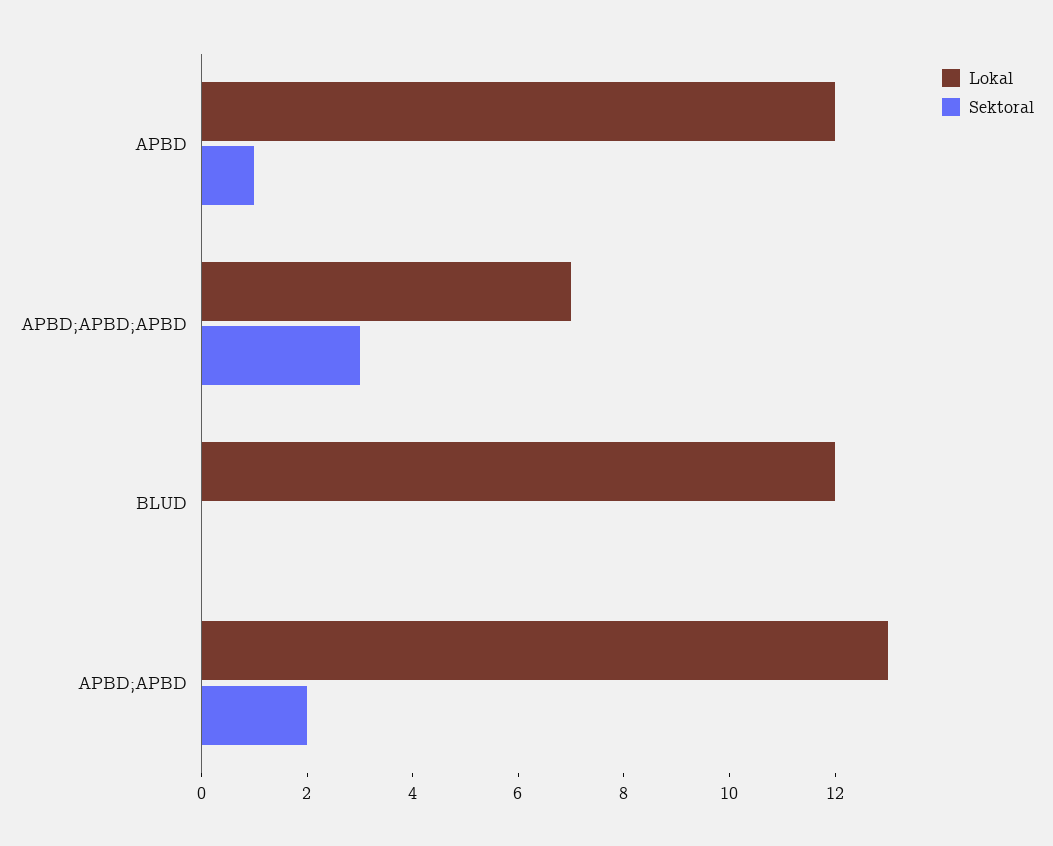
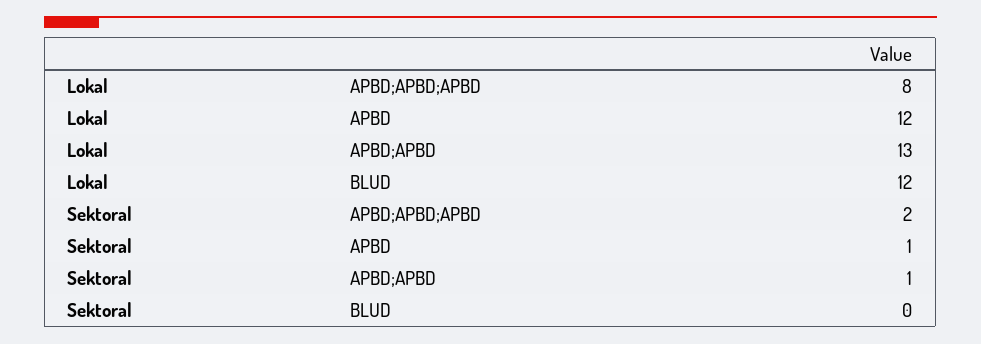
Lokal, APBD;APBD;APBD: 7 -> 8
Sektoral, APBD;APBD;APBD: 3 -> 2
Sektoral, APBD;APBD: 2 -> 1

